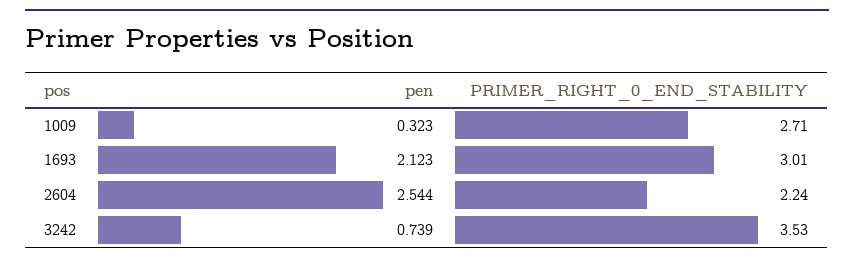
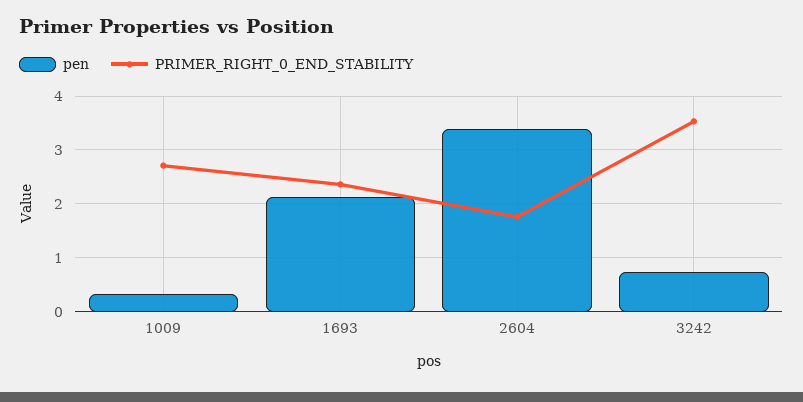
PRIMER_RIGHT_0_END_STABILITY, 1693: 3.01 -> 2.4
pen, 2604: 2.544 -> 3.4
PRIMER_RIGHT_0_END_STABILITY, 2604: 2.24 -> 1.8

